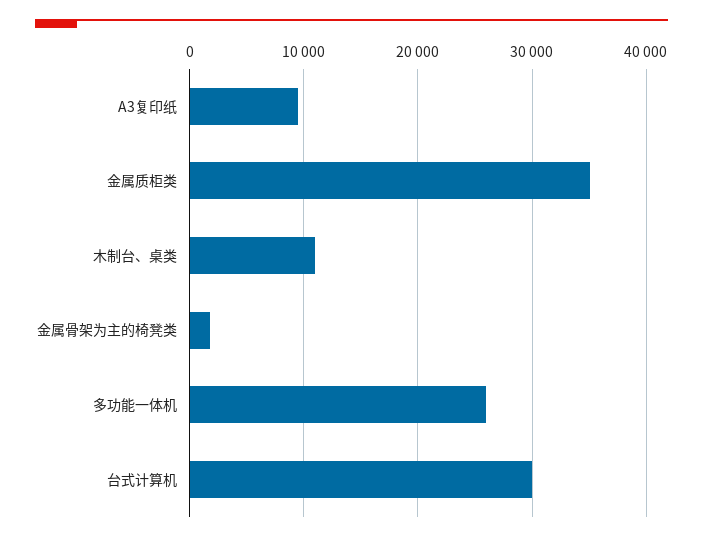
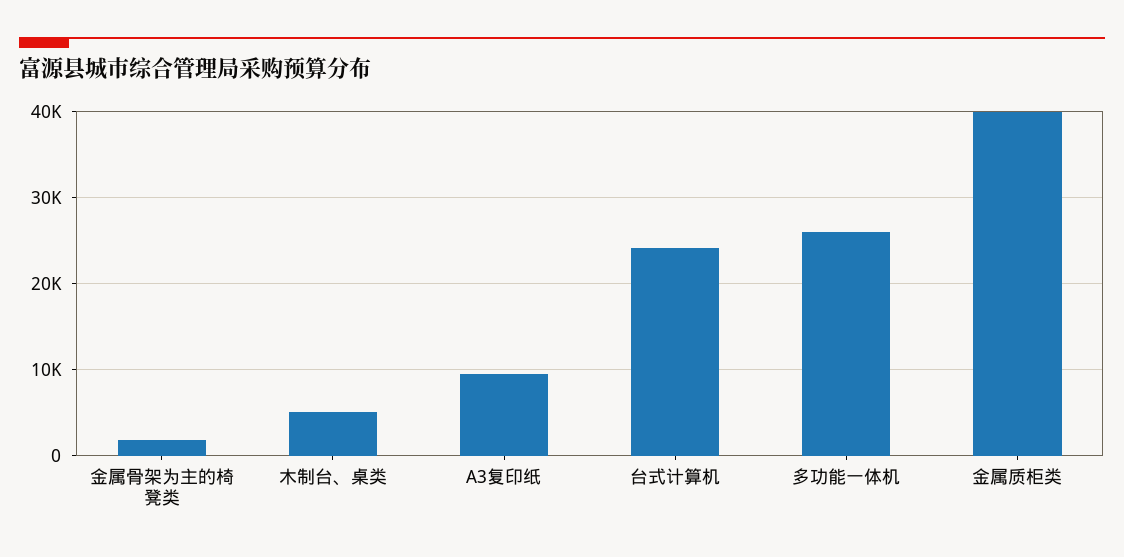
金属质柜类: 35000 -> 40000
木制台、桌类: 11000 -> 5000
台式计算机: 30000 -> 24000

